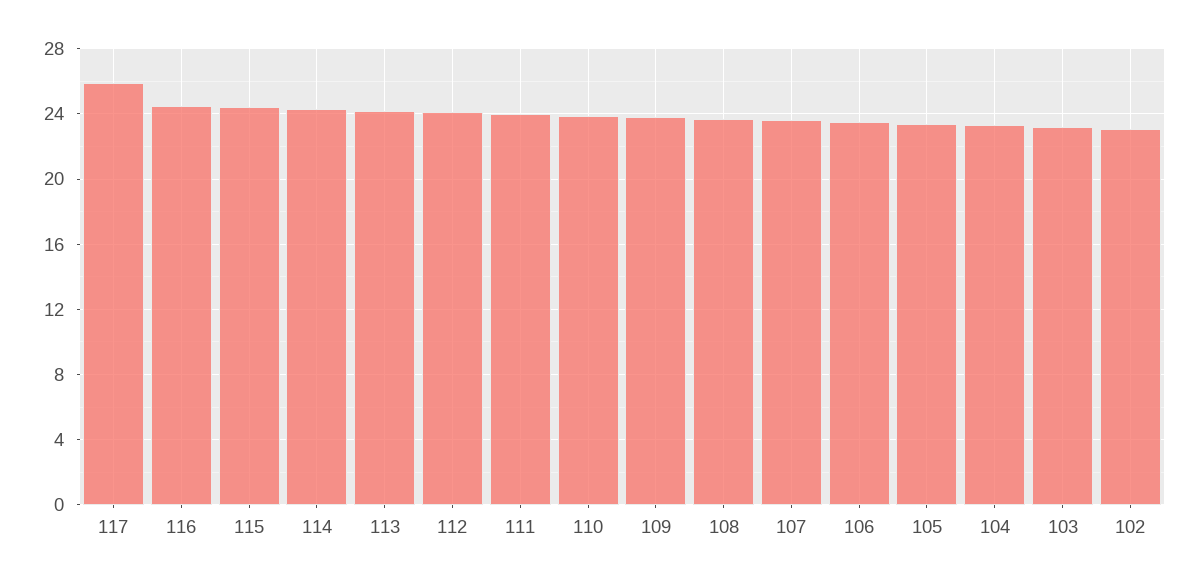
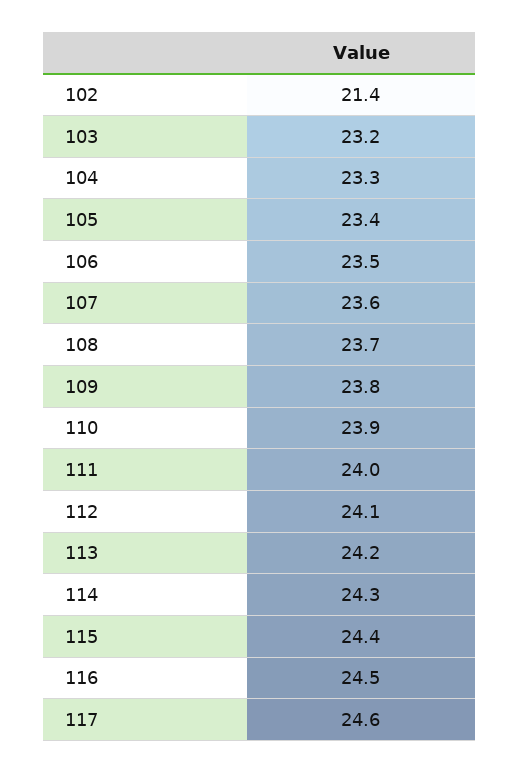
117: 26 -> 24.6
102: 23 -> 21.4

